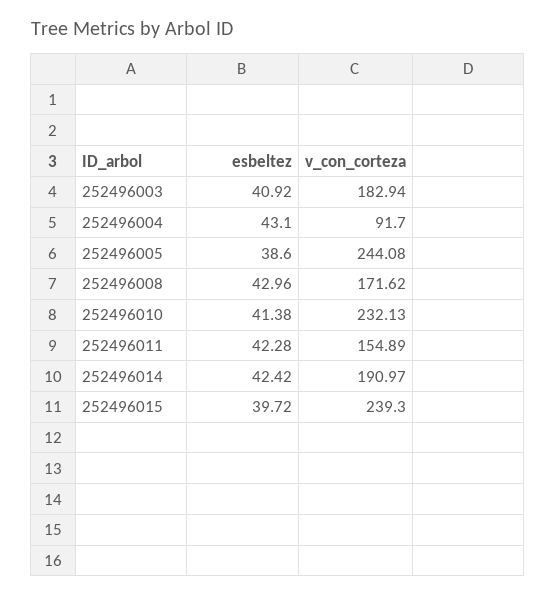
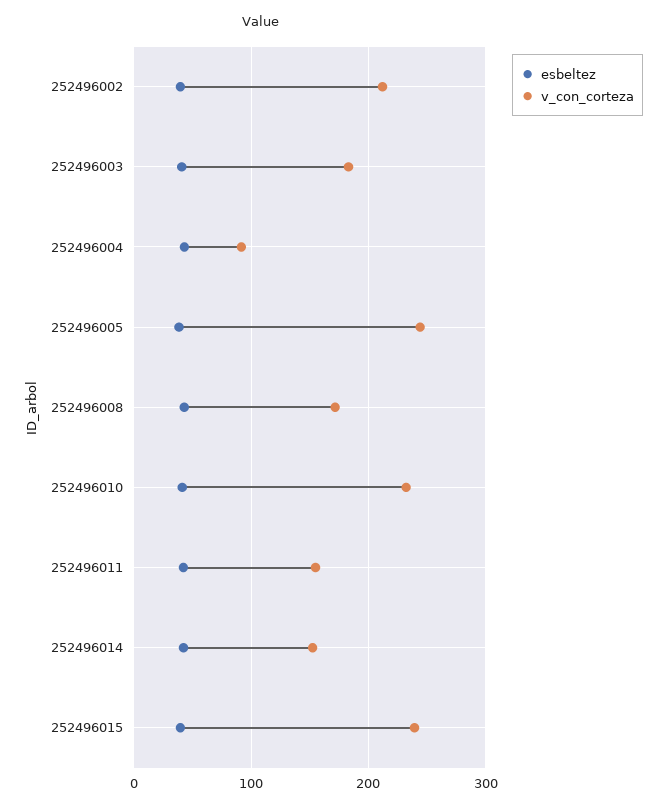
v_con_corteza, 252496014: 190.97 -> 150
esbeltez, 252496002: none -> 40
v_con_corteza, 252496002: none -> 210

